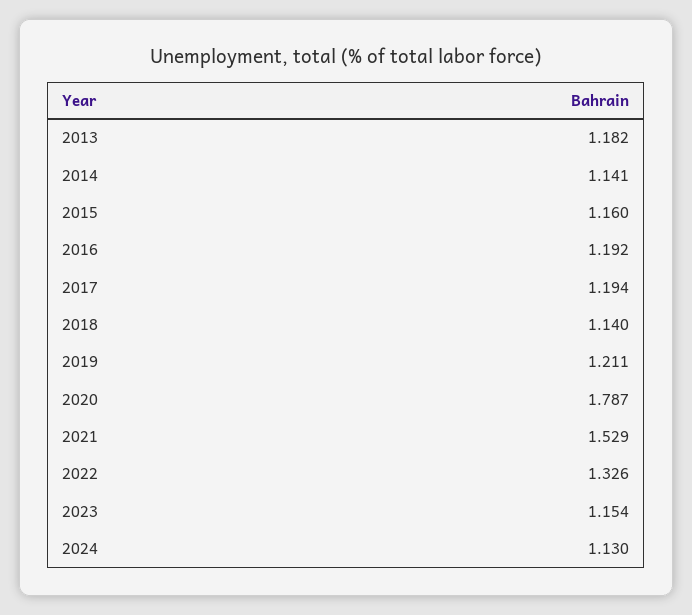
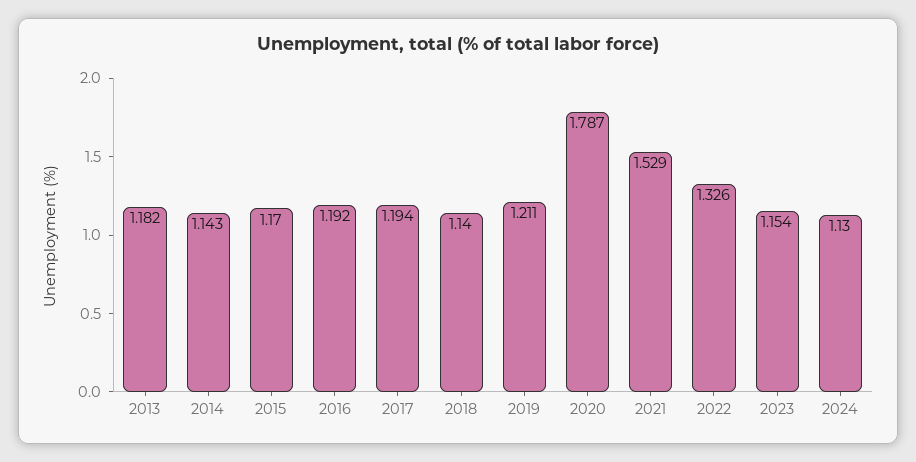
2014: 1.141 -> 1.143
2015: 1.16 -> 1.17

